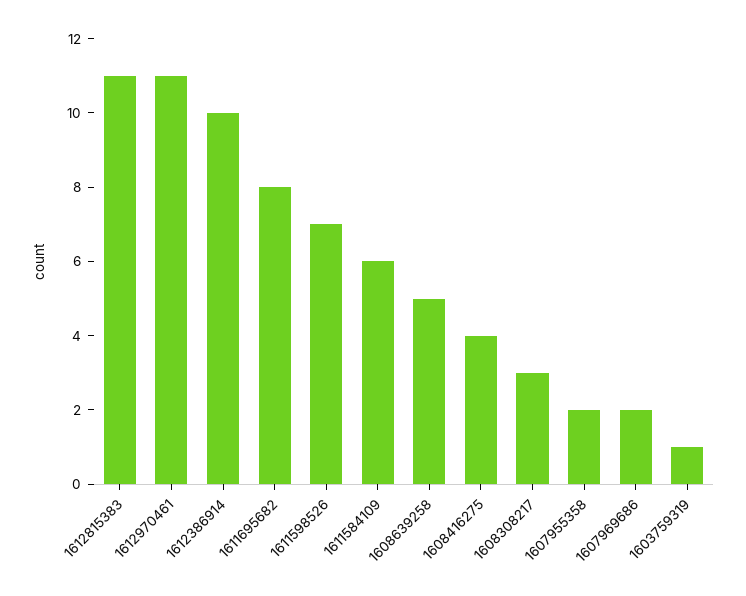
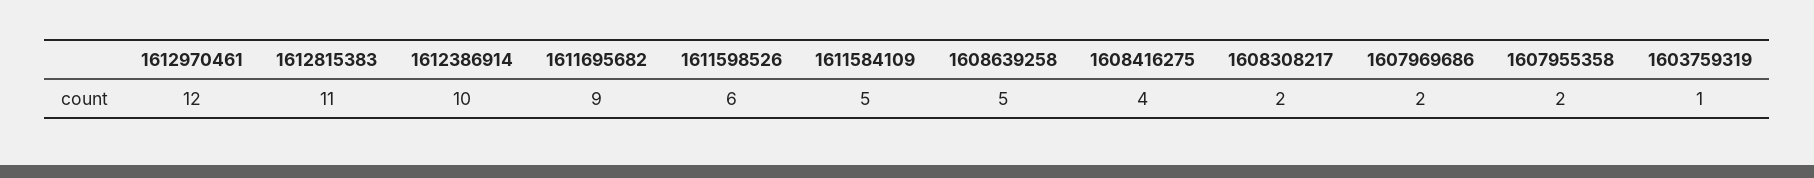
1612970461: 11 -> 12
1611695682: 8 -> 9
1611598526: 7 -> 6
1611584109: 6 -> 5
1608308217: 3 -> 2

